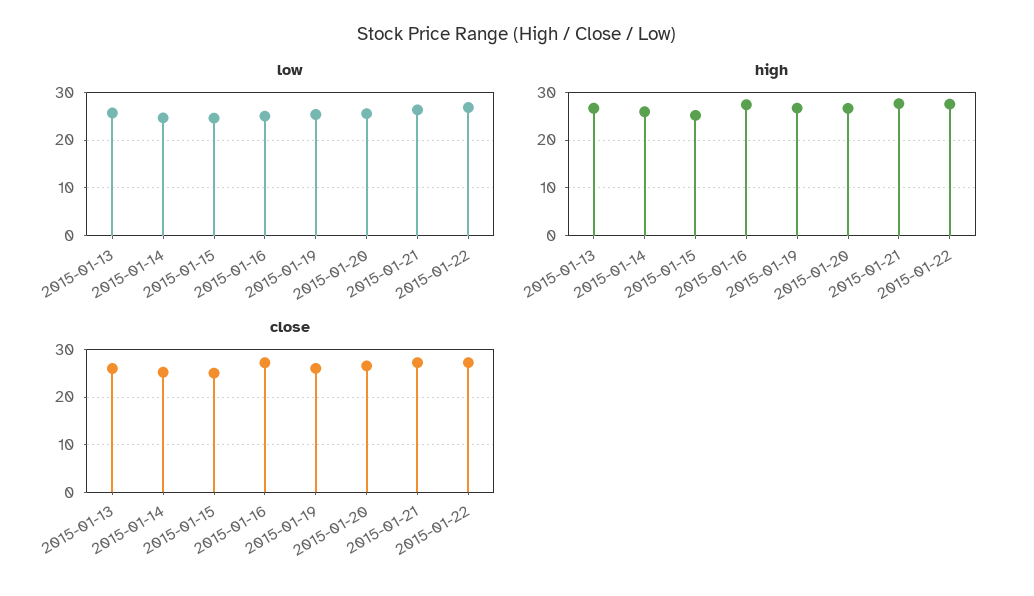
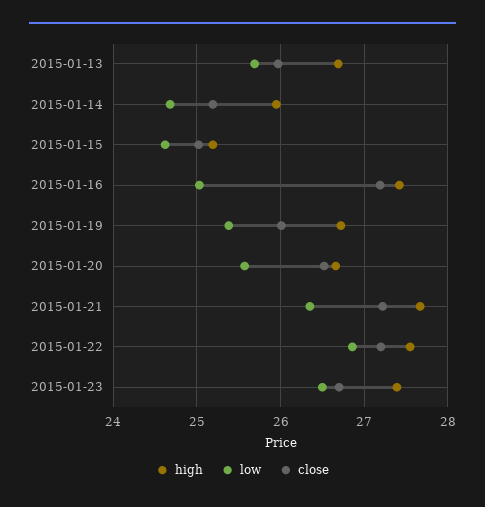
high, 2015-01-23: none -> 27.4
low, 2015-01-23: none -> 26.5
close, 2015-01-23: none -> 26.7

